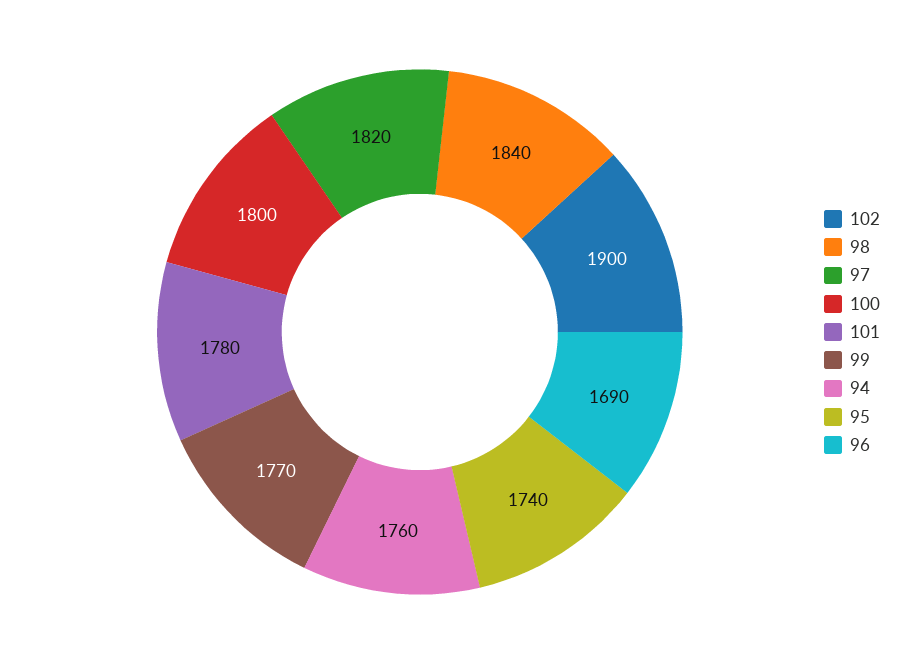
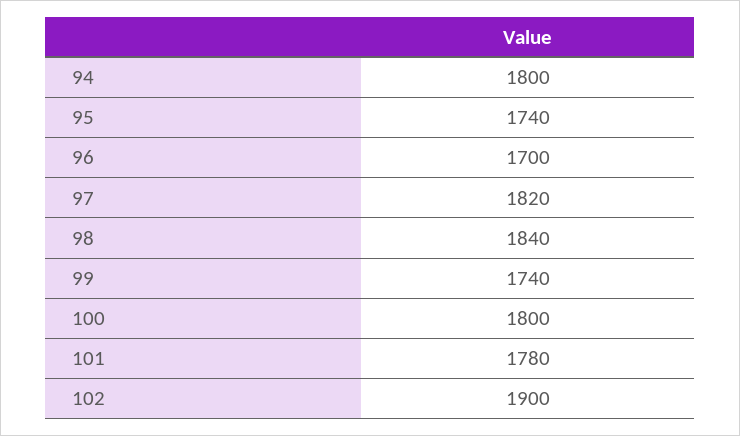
99: 1770 -> 1740
94: 1760 -> 1800
96: 1690 -> 1700

